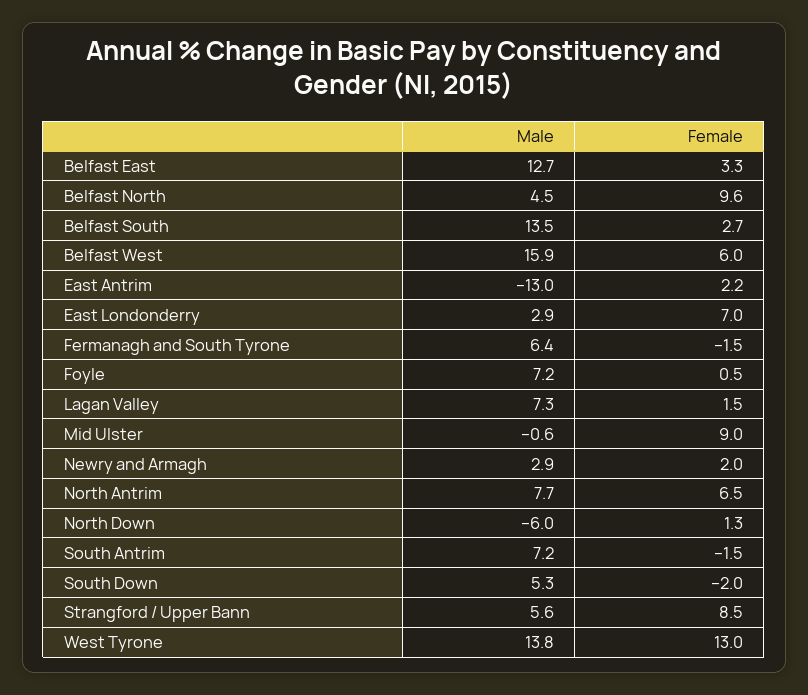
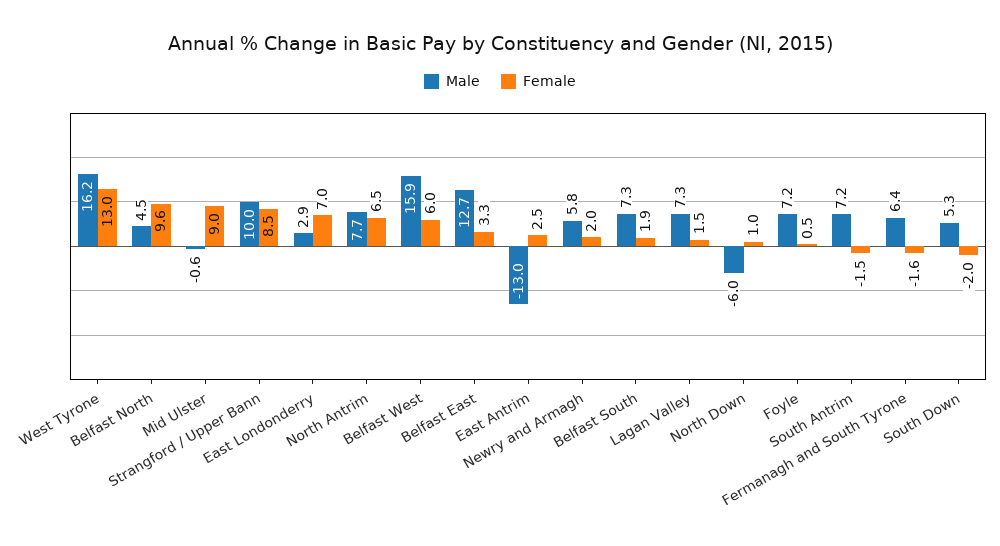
Male, Belfast South: 13.5 -> 7.3
Female, Belfast South: 2.7 -> 1.9
Female, East Antrim: 2.2 -> 2.5
Female, Fermanagh and South Tyrone: -1.5 -> -1.6
Male, Newry and Armagh: 2.9 -> 5.8
Female, North Down: 1.3 -> 1
Male, Strangford / Upper Bann: 5.6 -> 10
Male, West Tyrone: 13.8 -> 16.2

